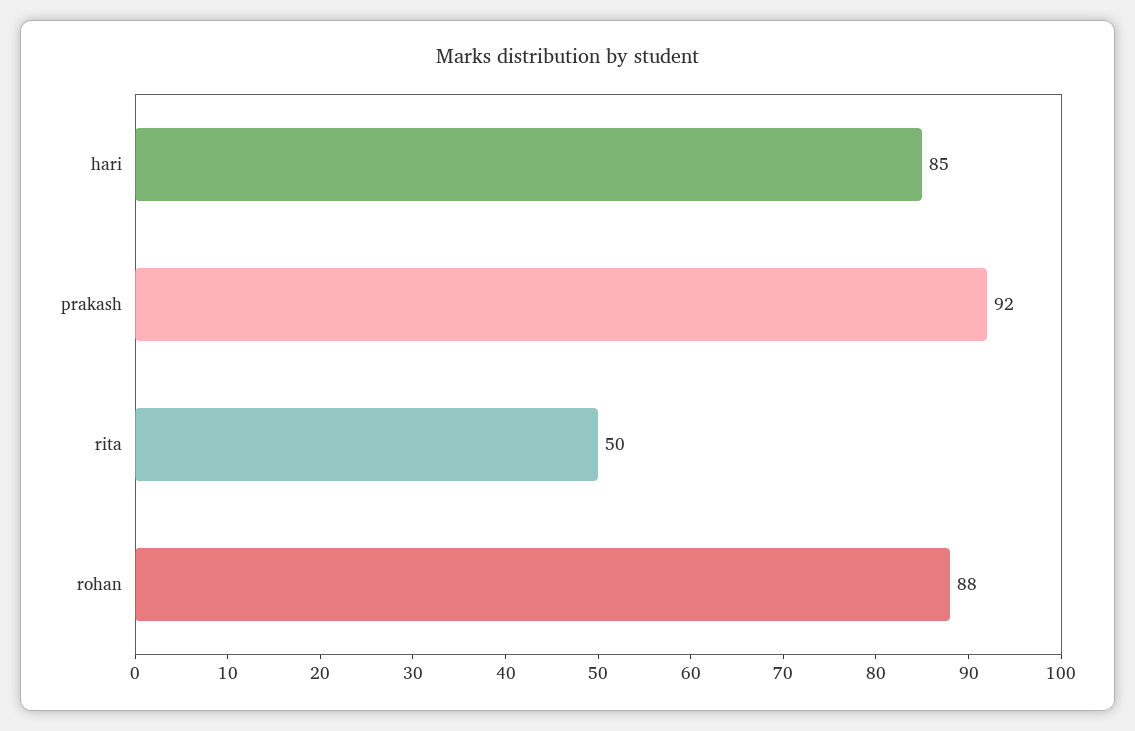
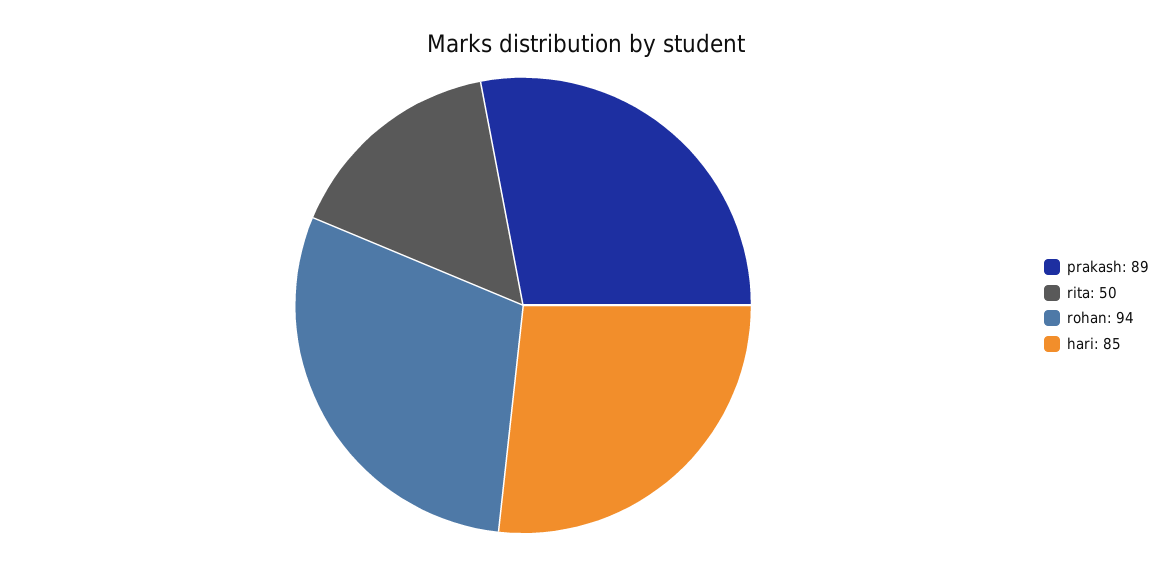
prakash: 92 -> 89
rohan: 88 -> 94

